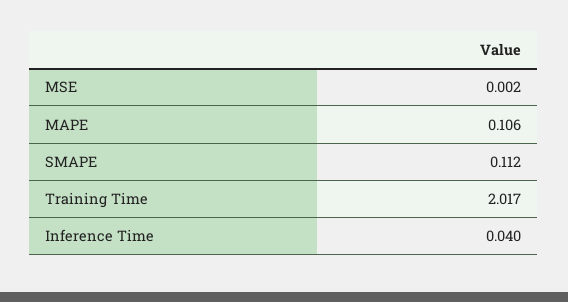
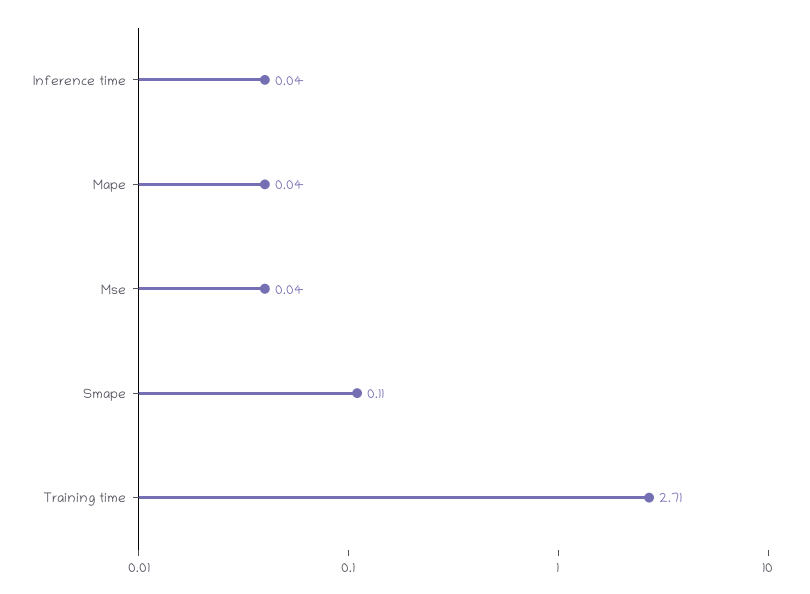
MSE: 0.002 -> 0.04
MAPE: 0.106 -> 0.04
Training Time: 2.017 -> 2.71

